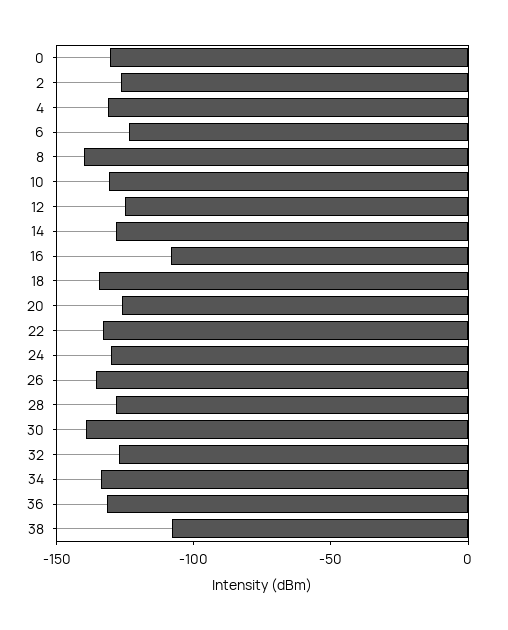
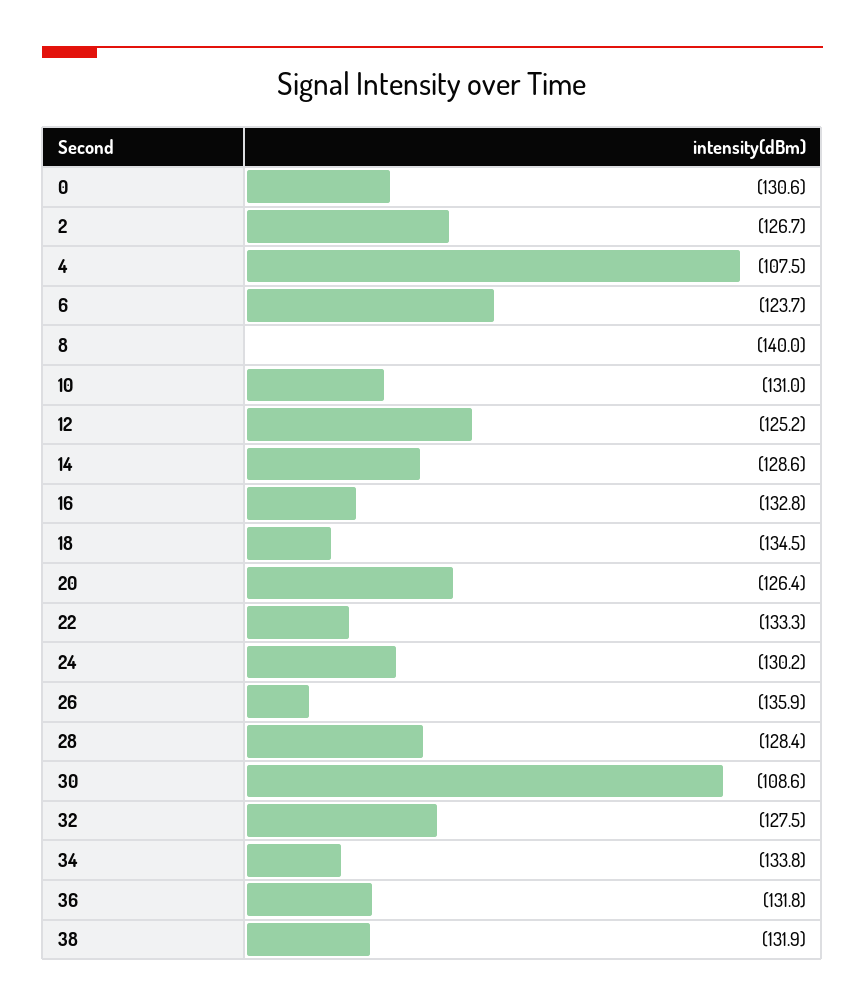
4: -130 -> -107.5
16: -110 -> -132.8
30: -140 -> -108.6
38: -110 -> -131.9

